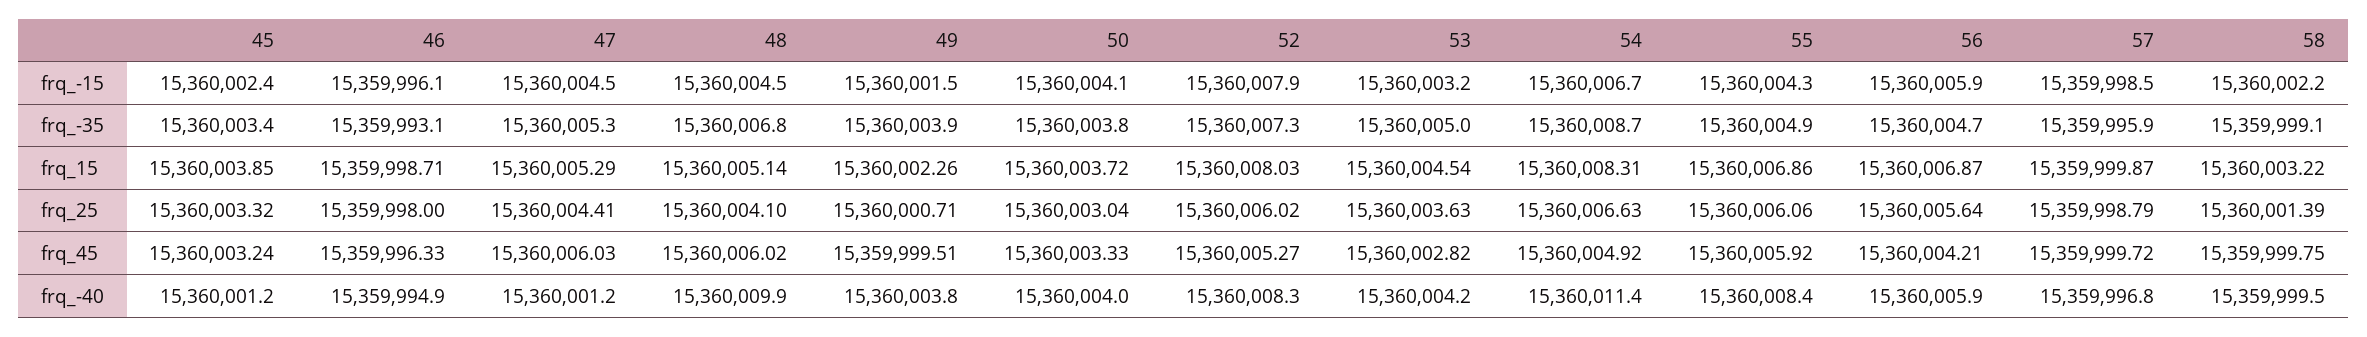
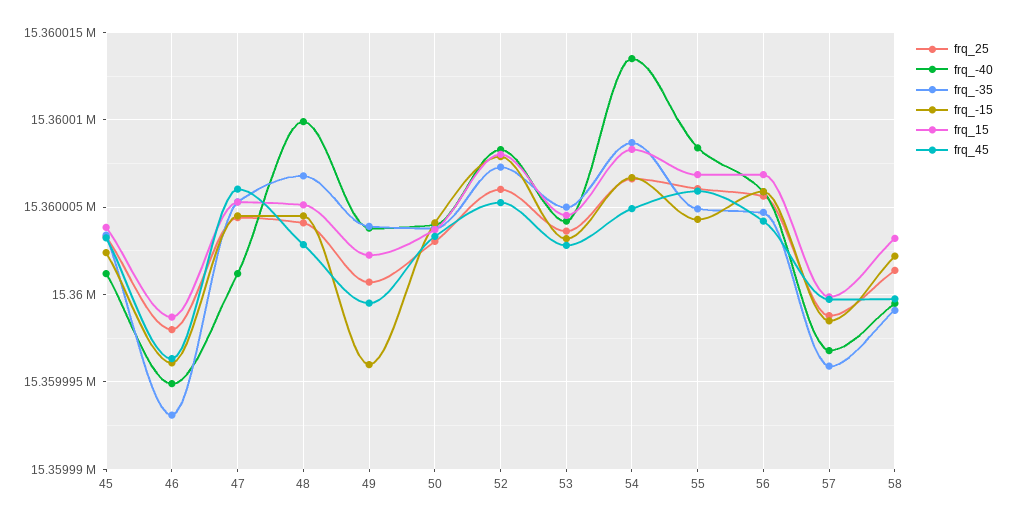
frq_-15, 49: 15360001.5 -> 15359996
frq_45, 48: 15360006.02 -> 15360003
frq_-40, 54: 15360011.4 -> 15360013.5

